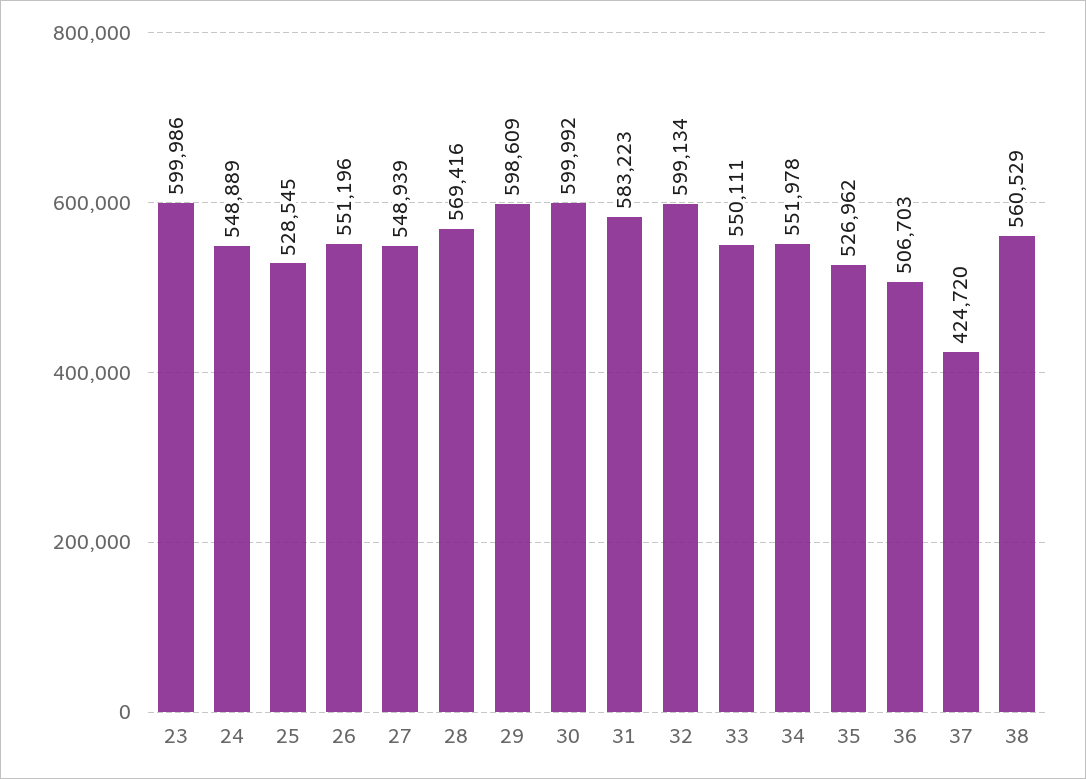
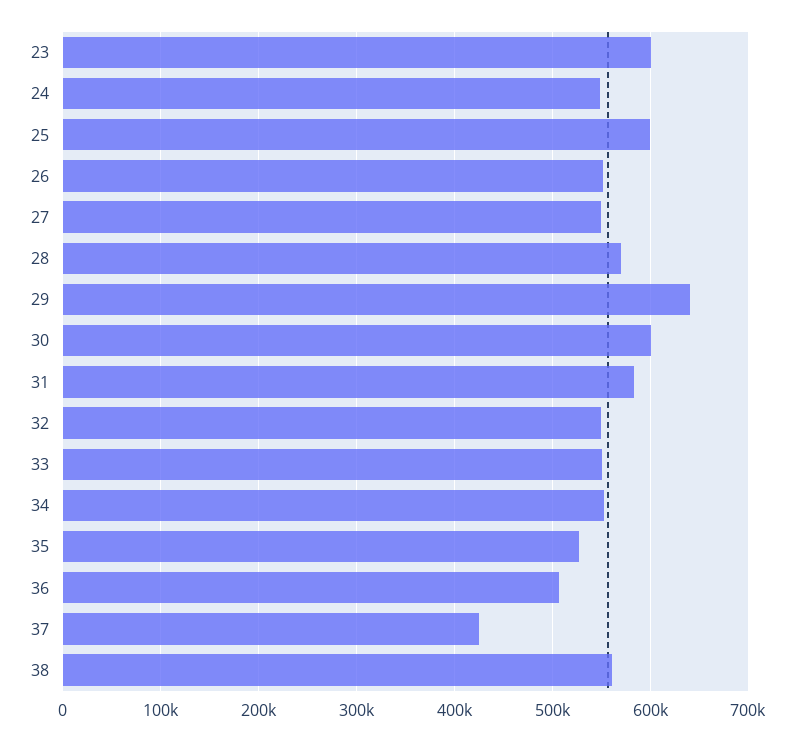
25: 528545 -> 600000
29: 598609 -> 640000
32: 599134 -> 550000

